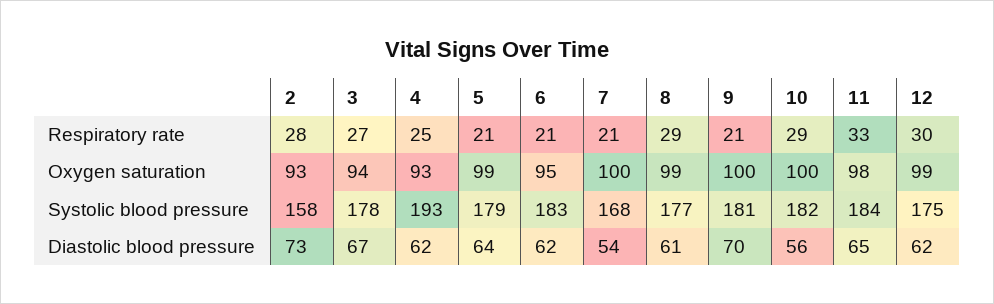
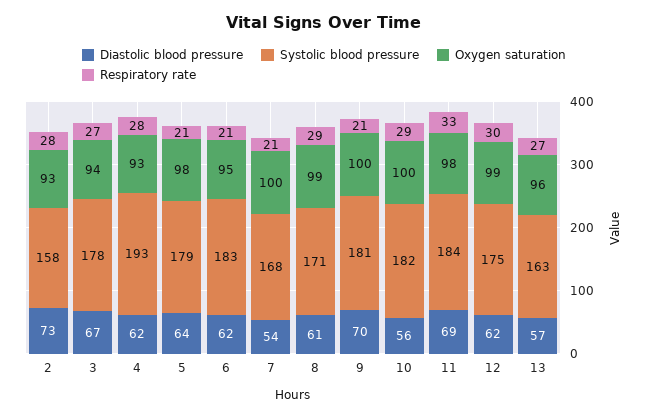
Respiratory rate, 4: 25 -> 28
Oxygen saturation, 5: 99 -> 98
Systolic blood pressure, 8: 177 -> 171
Diastolic blood pressure, 11: 65 -> 69
Diastolic blood pressure, 13: none -> 57
Systolic blood pressure, 13: none -> 163
Oxygen saturation, 13: none -> 96
Respiratory rate, 13: none -> 27

